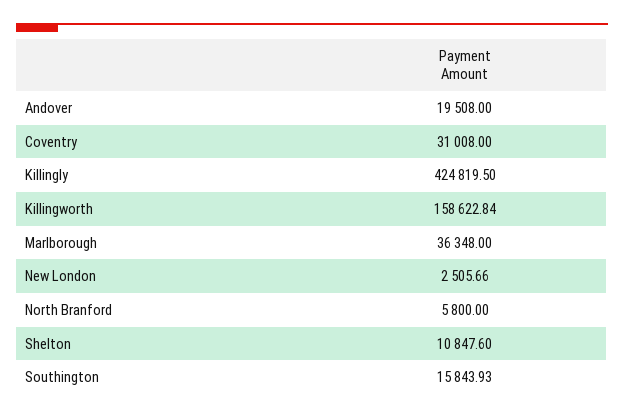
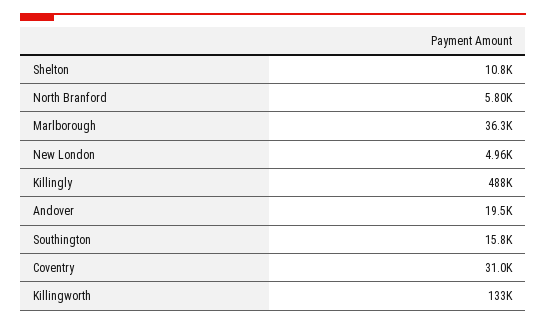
Killingly: 424819.5 -> 488000
Killingworth: 158622.84 -> 133000
New London: 2505.66 -> 4960

